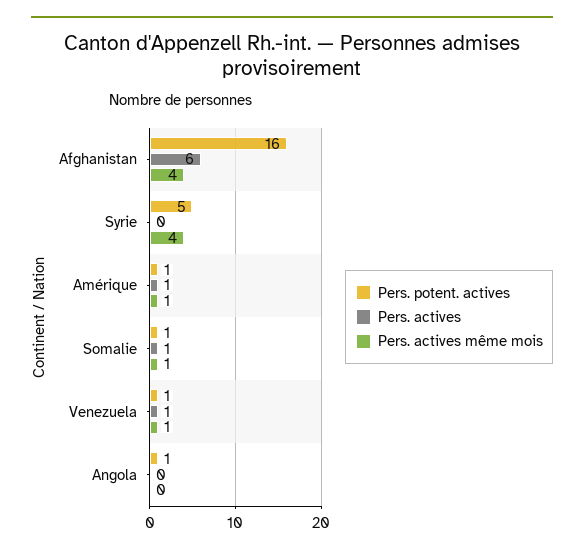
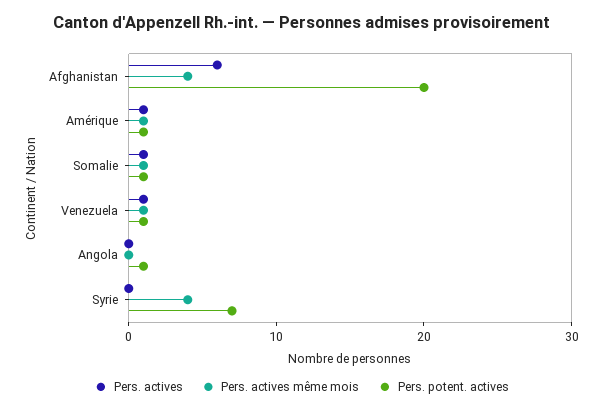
Pers. potent. actives, Afghanistan: 16 -> 20
Pers. potent. actives, Syrie: 5 -> 7

